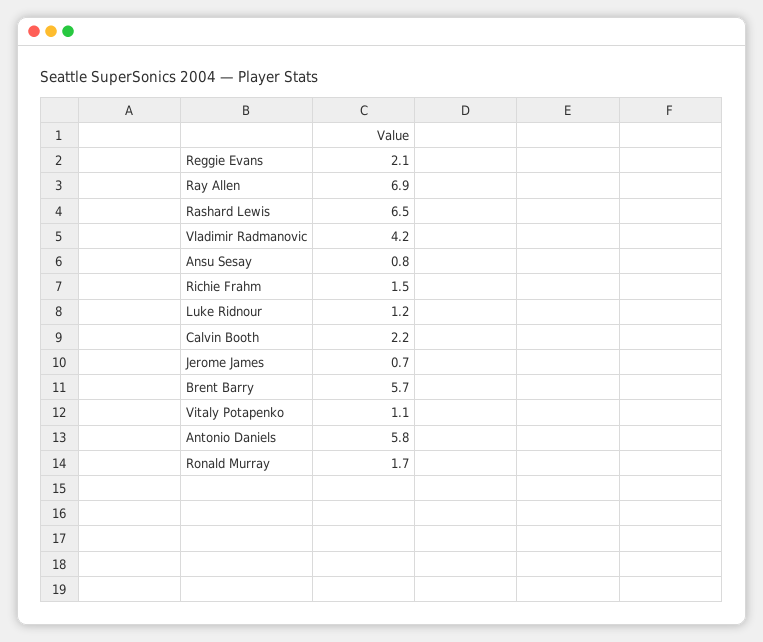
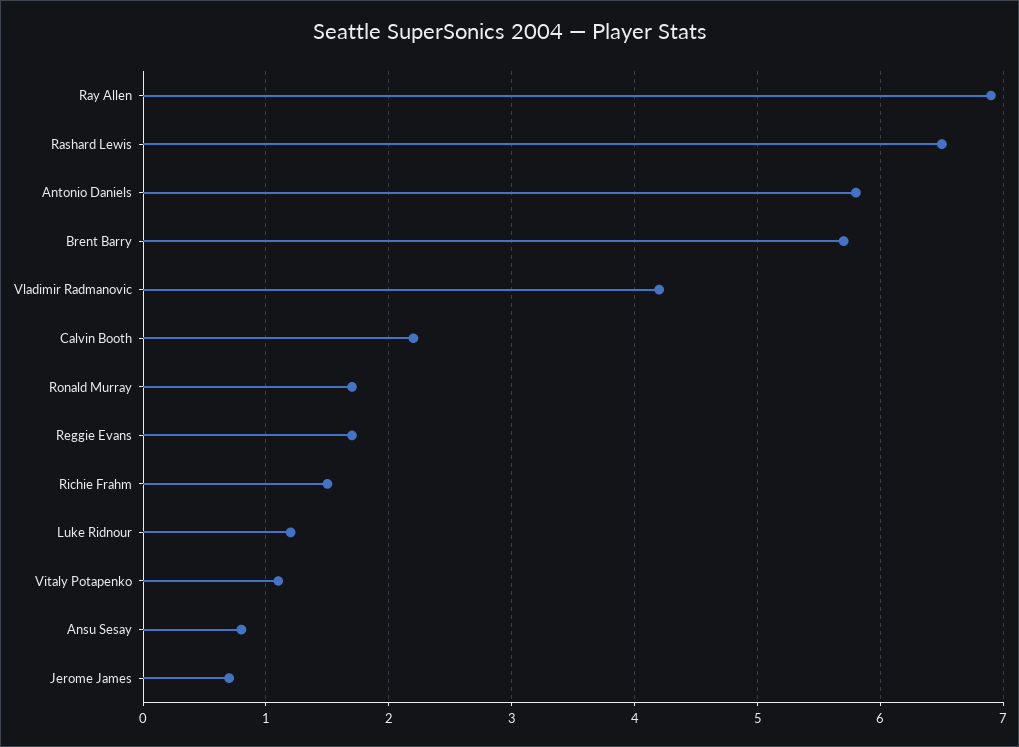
Reggie Evans: 2.1 -> 1.7

